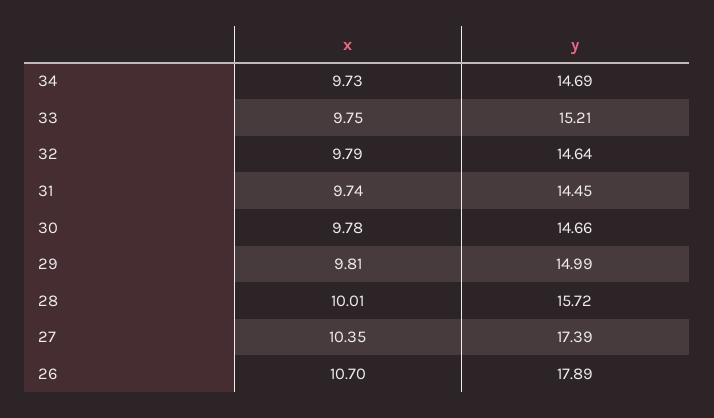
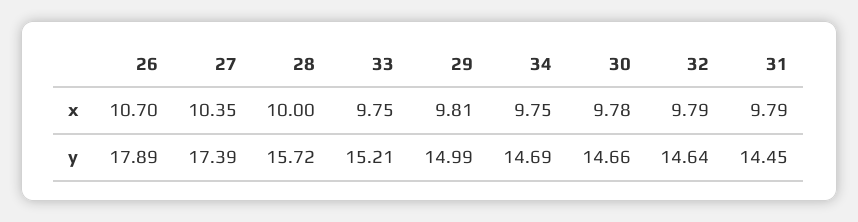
x, 34: 9.73 -> 9.75
x, 31: 9.74 -> 9.79
x, 28: 10.01 -> 10

